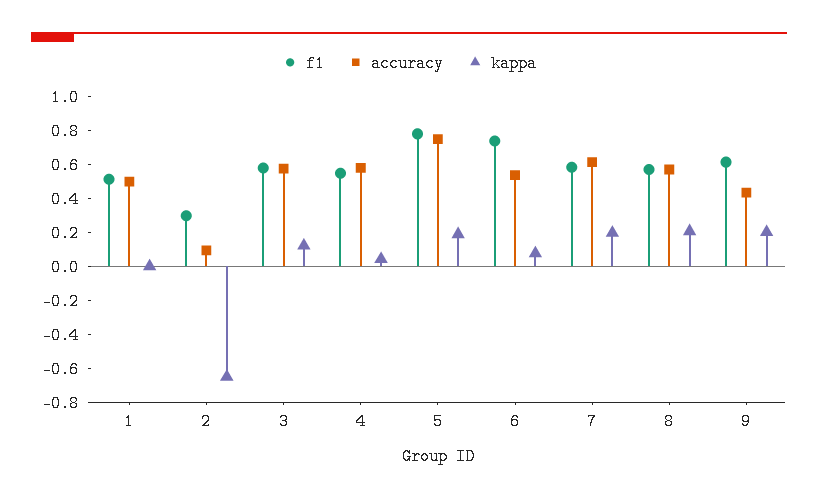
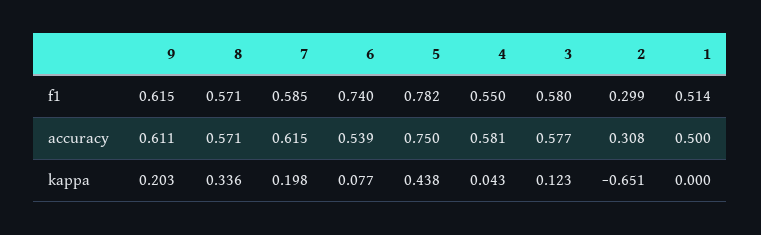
accuracy, 2: 0.1 -> 0.308
kappa, 5: 0.2 -> 0.438
kappa, 8: 0.2 -> 0.336
accuracy, 9: 0.45 -> 0.611

